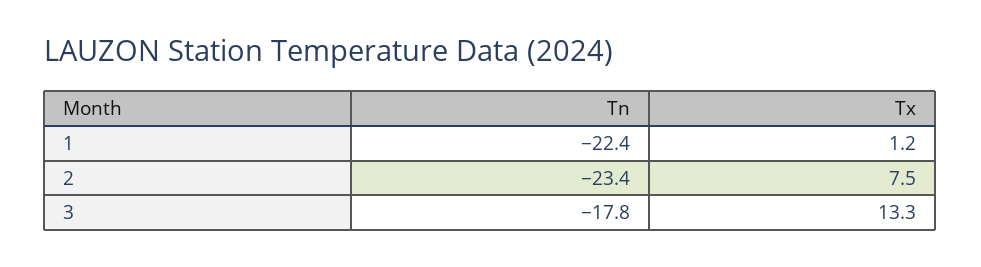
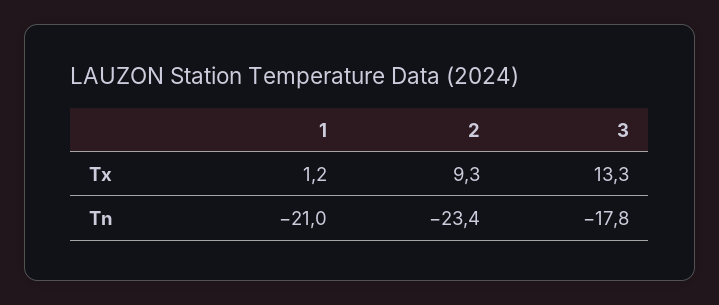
Tn, 1: -22.4 -> -21
Tx, 2: 7.5 -> 9.3

